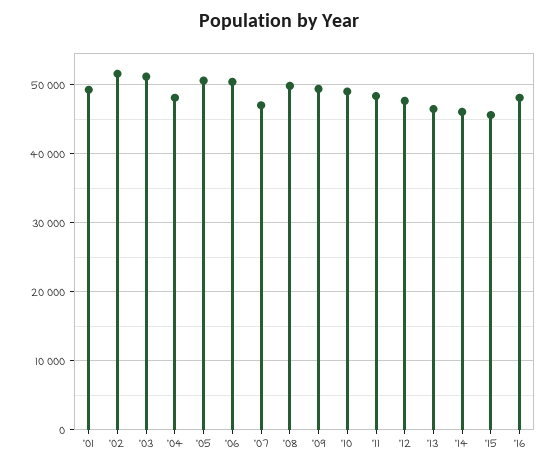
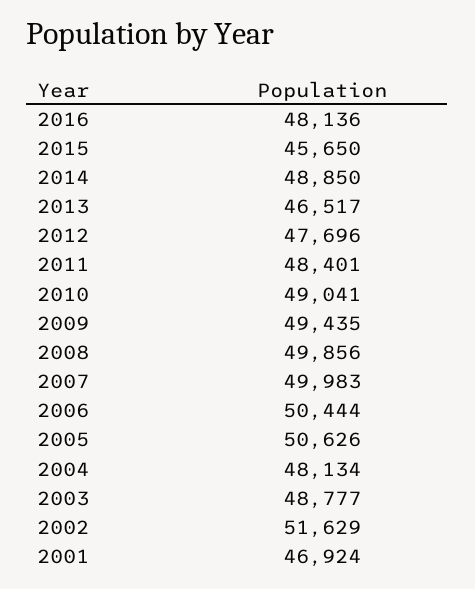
'01: 49000 -> 46924
'03: 51000 -> 48777
'07: 47000 -> 49983
'14: 46000 -> 48850

